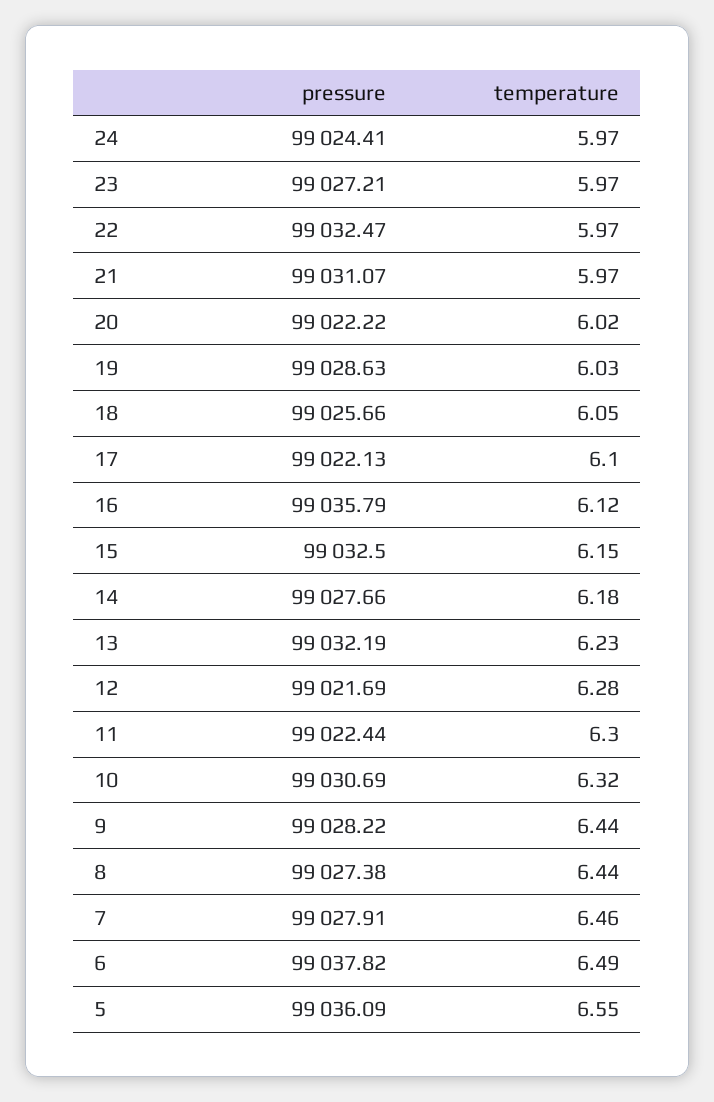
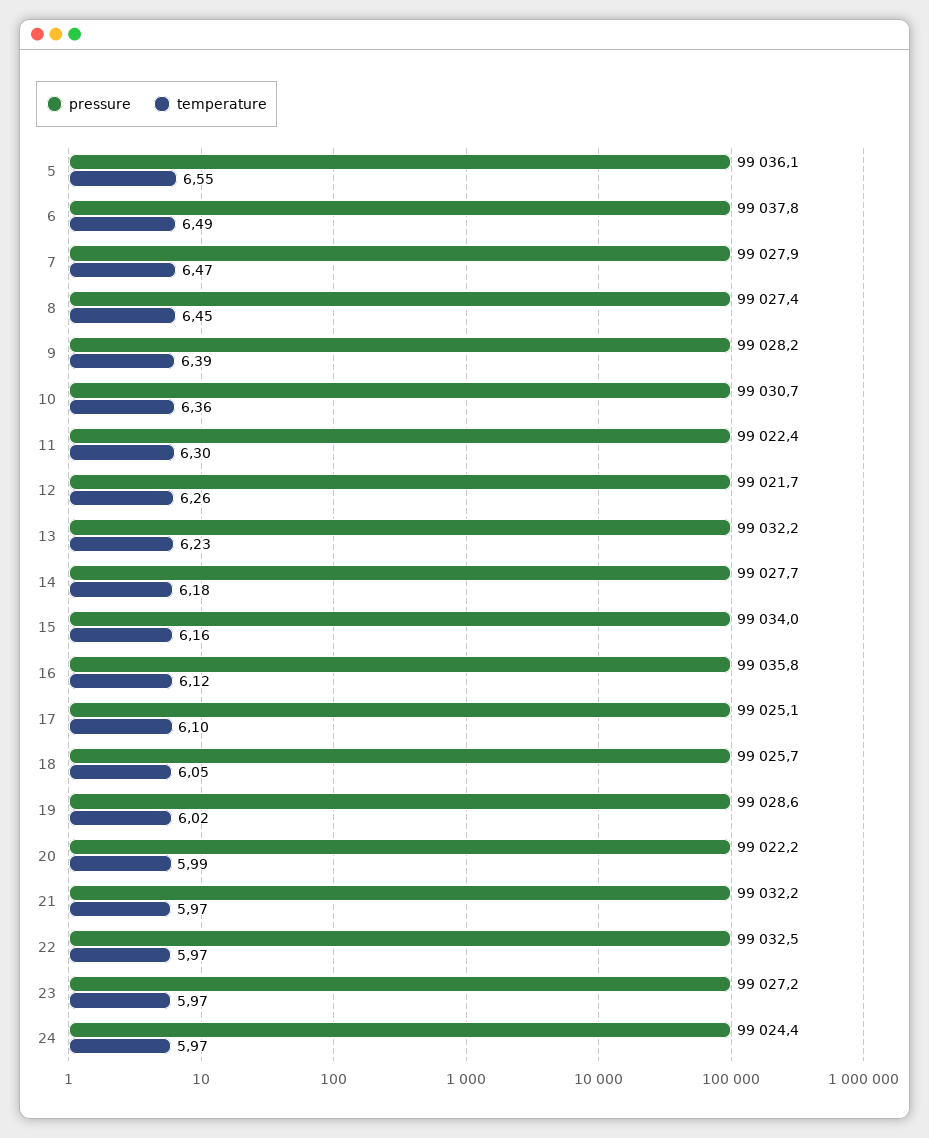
pressure, 21: 99031.07 -> 99032.2
temperature, 20: 6.02 -> 5.99
temperature, 19: 6.03 -> 6.02
pressure, 17: 99022.13 -> 99025.1
pressure, 15: 99032.5 -> 99034
temperature, 15: 6.15 -> 6.16
temperature, 12: 6.28 -> 6.26
temperature, 10: 6.32 -> 6.36
temperature, 9: 6.44 -> 6.39
temperature, 8: 6.44 -> 6.45
temperature, 7: 6.46 -> 6.47

